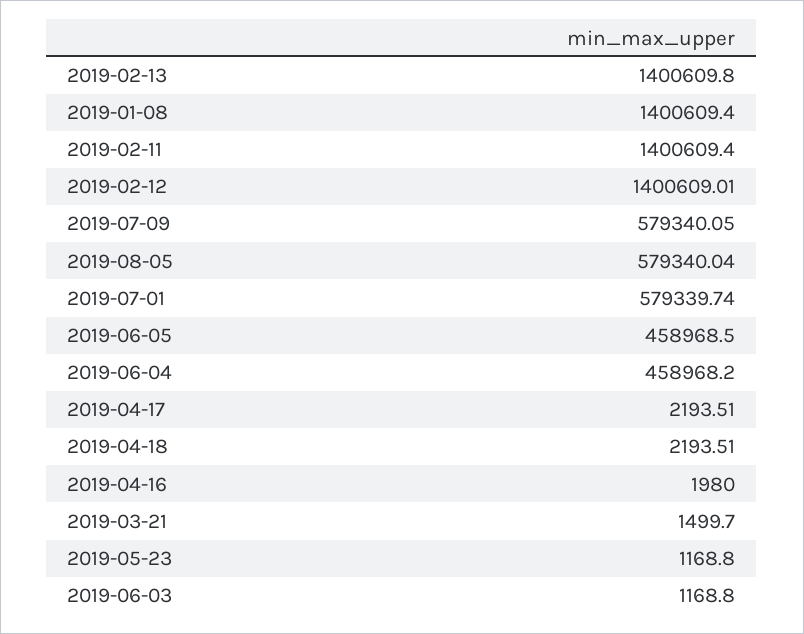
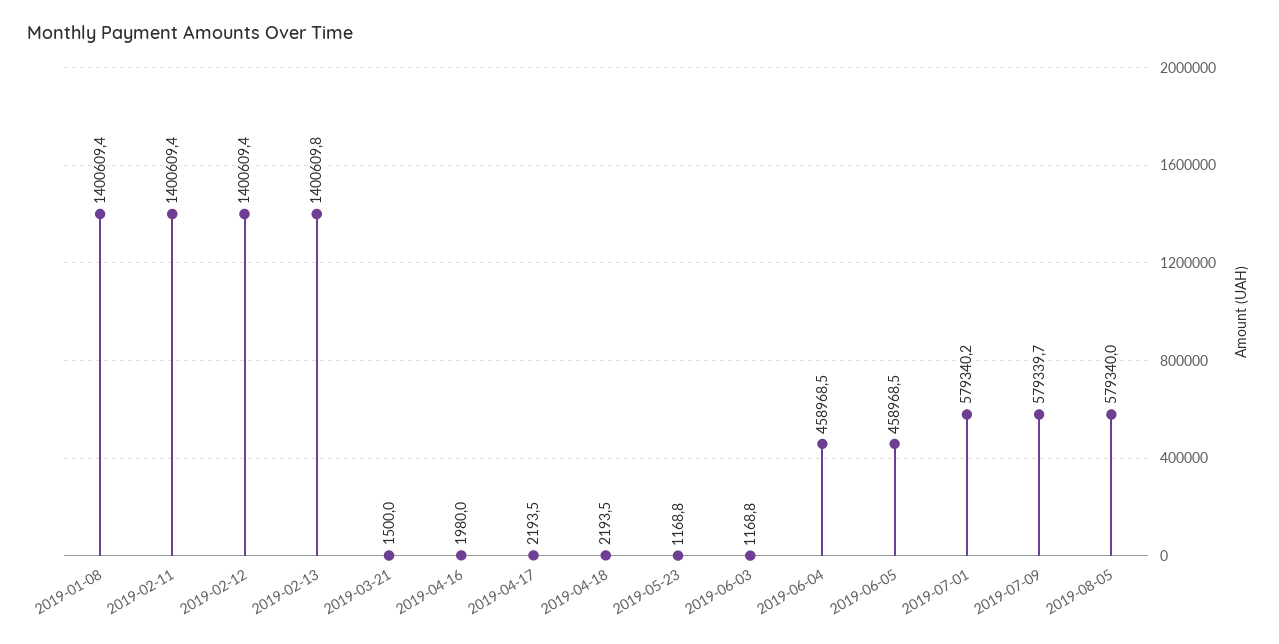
2019-02-12: 1400609.01 -> 1400609.4
2019-07-09: 579340.05 -> 579339.7
2019-07-01: 579339.74 -> 579340.2
2019-06-04: 458968.2 -> 458968.5
2019-03-21: 1499.7 -> 1500

